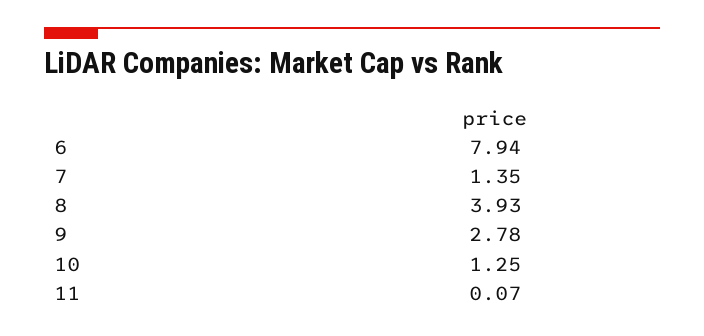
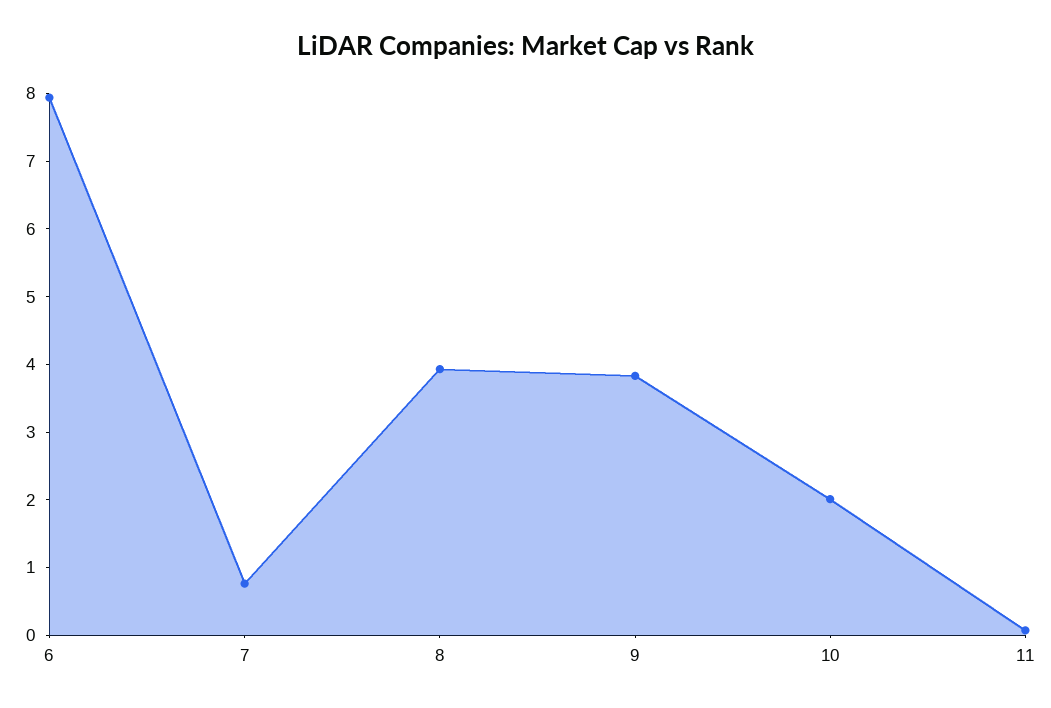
7: 1.35 -> 0.8
9: 2.78 -> 3.8
10: 1.25 -> 2

